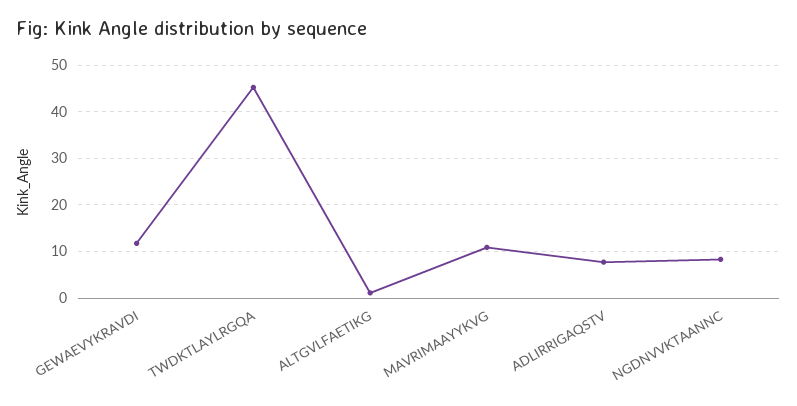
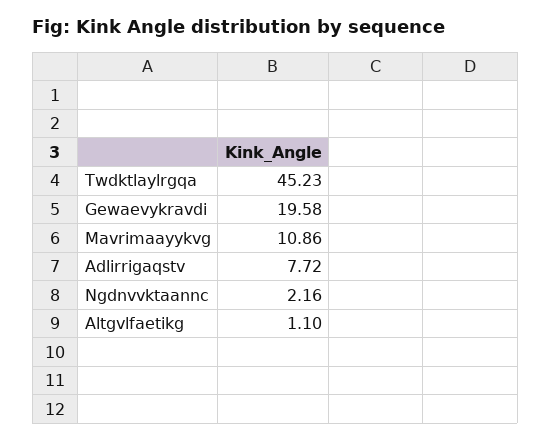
GEWAEVYKRAVDI: 12 -> 19.58
NGDNVVKTAANNC: 8 -> 2.16

